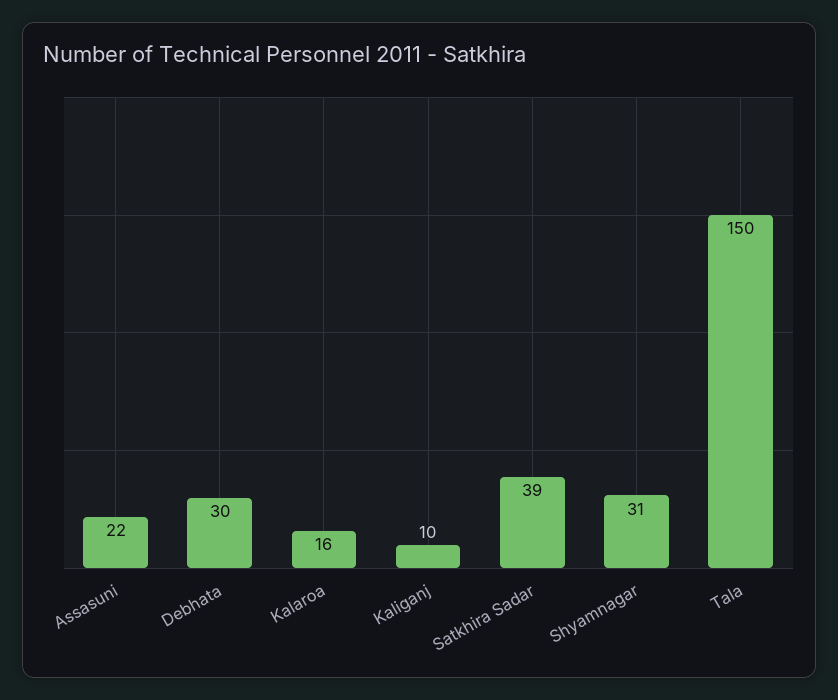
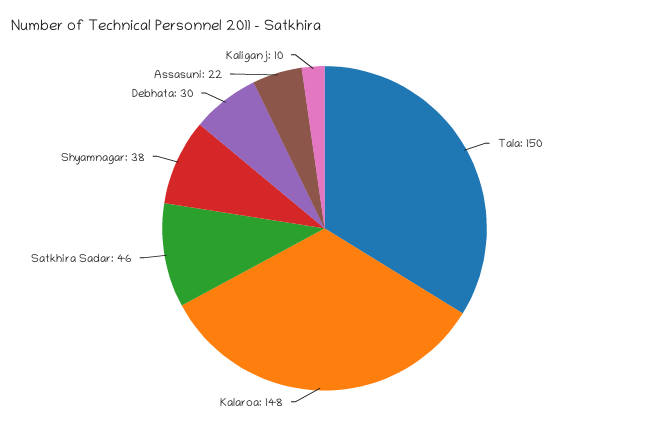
Kalaroa: 16 -> 148
Satkhira Sadar: 39 -> 46
Shyamnagar: 31 -> 38

